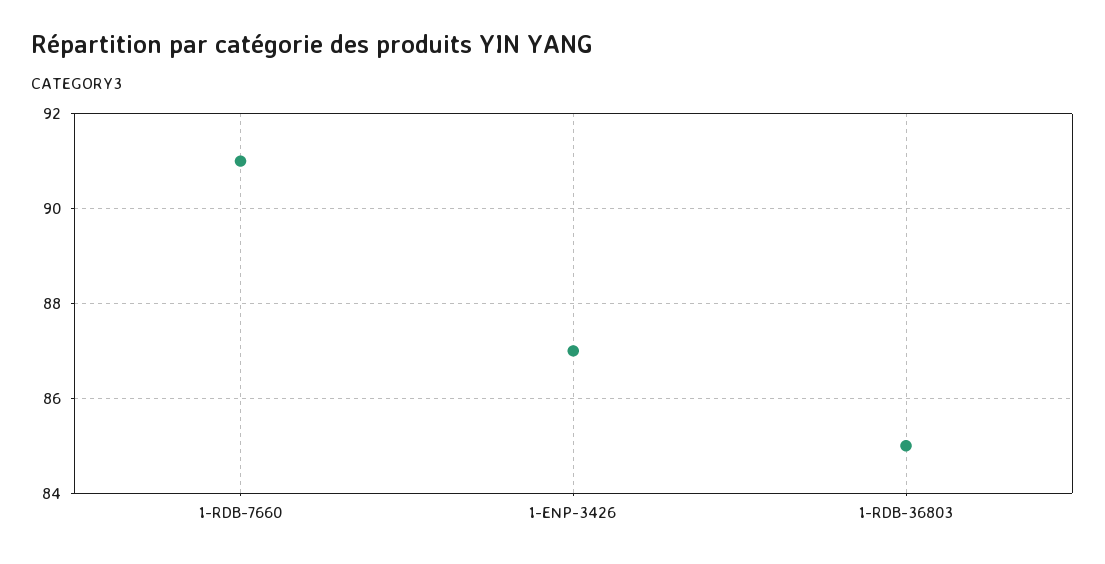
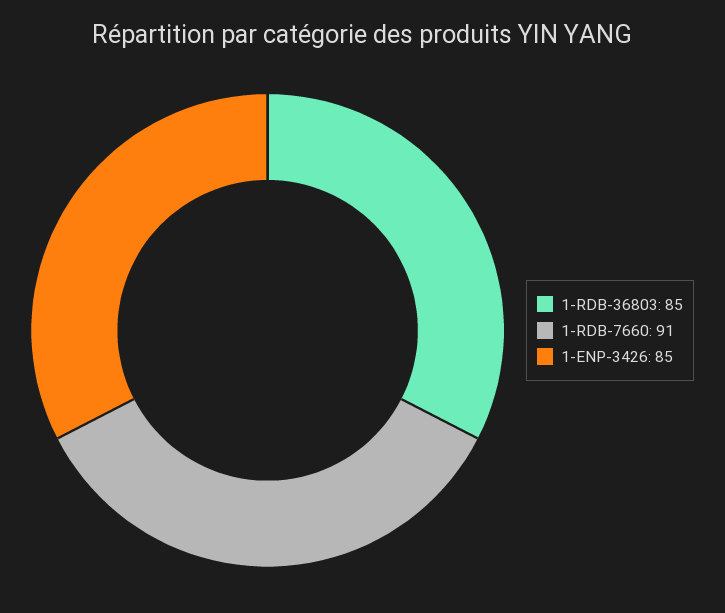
1-ENP-3426: 87 -> 85

